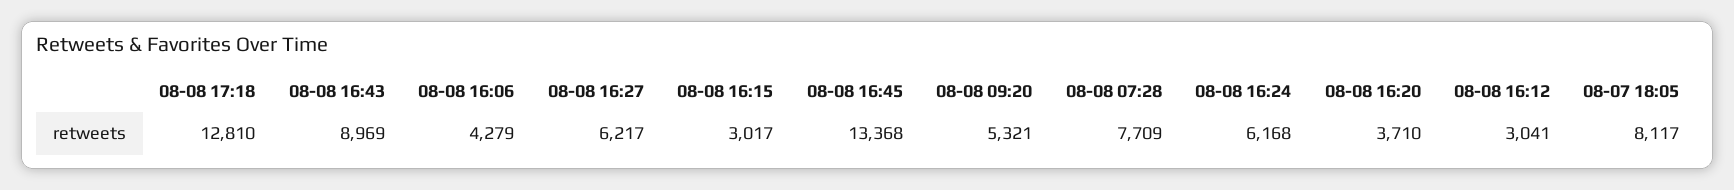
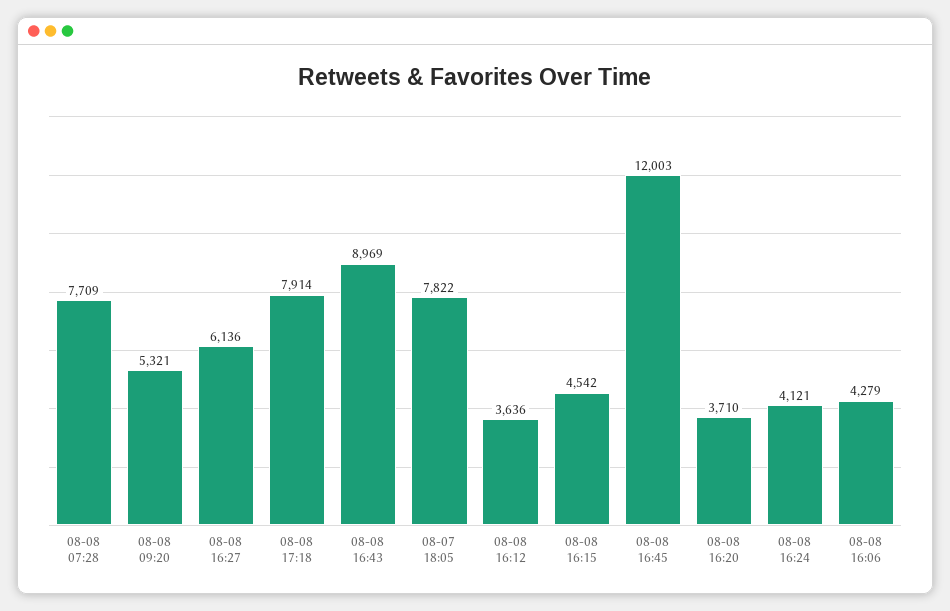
08-08 17:18: 12810 -> 7914
08-08 16:27: 6217 -> 6136
08-08 16:15: 3017 -> 4542
08-08 16:45: 13368 -> 12003
08-08 16:24: 6168 -> 4121
08-08 16:12: 3041 -> 3636
08-07 18:05: 8117 -> 7822

